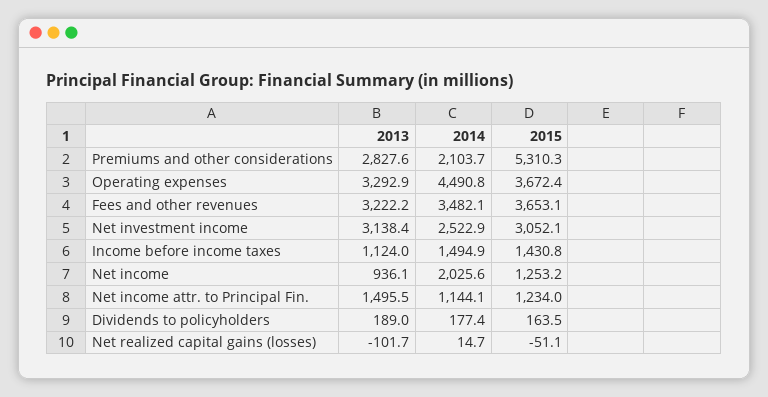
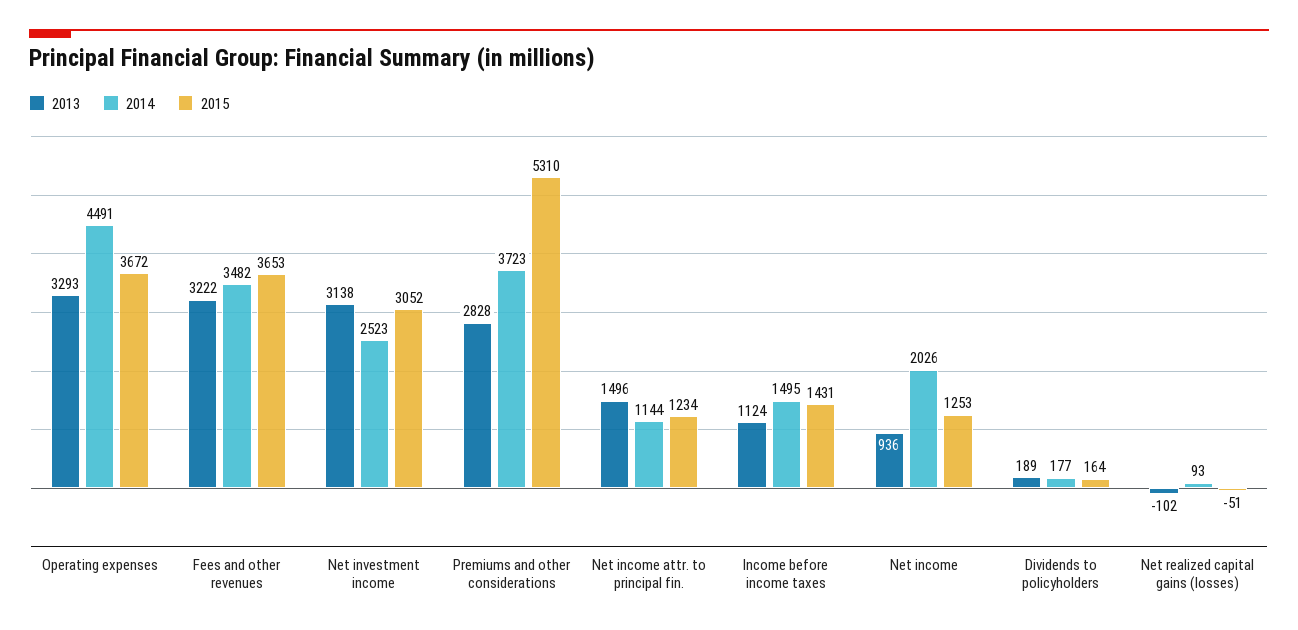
2014, Premiums and other considerations: 2103.7 -> 3723
2014, Net realized capital gains (losses): 14.7 -> 93

